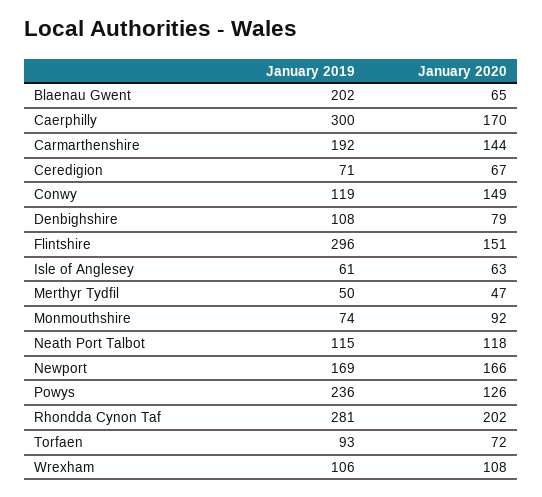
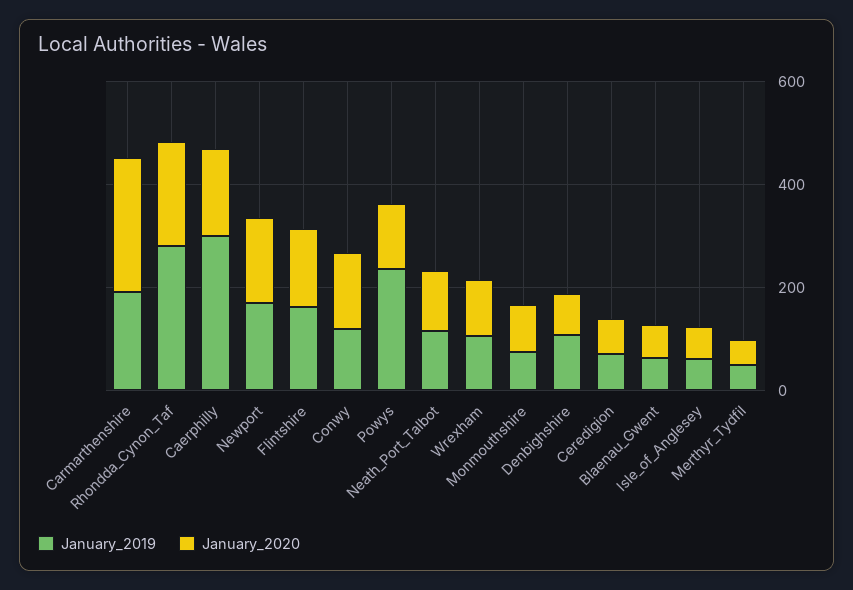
January 2019, Blaenau Gwent: 202 -> 50
January 2020, Carmarthenshire: 144 -> 250
January 2019, Flintshire: 296 -> 150
January 2019, Torfaen: 93 -> none
January 2020, Torfaen: 72 -> none

